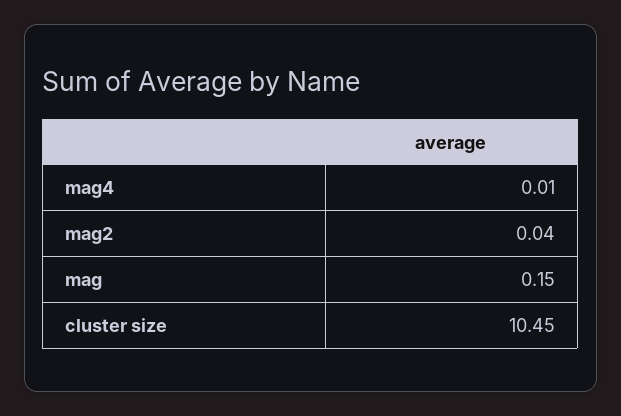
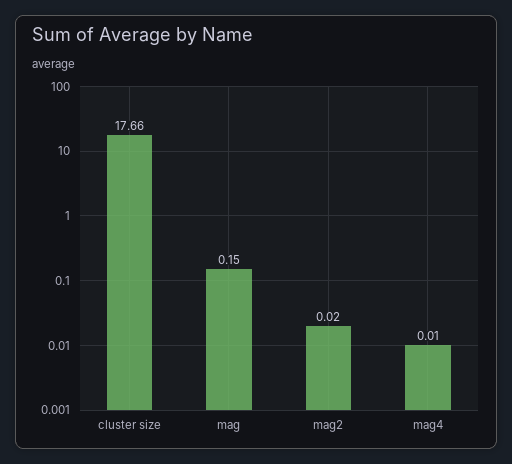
mag2: 0.04 -> 0.02
cluster size: 10.45 -> 17.66

